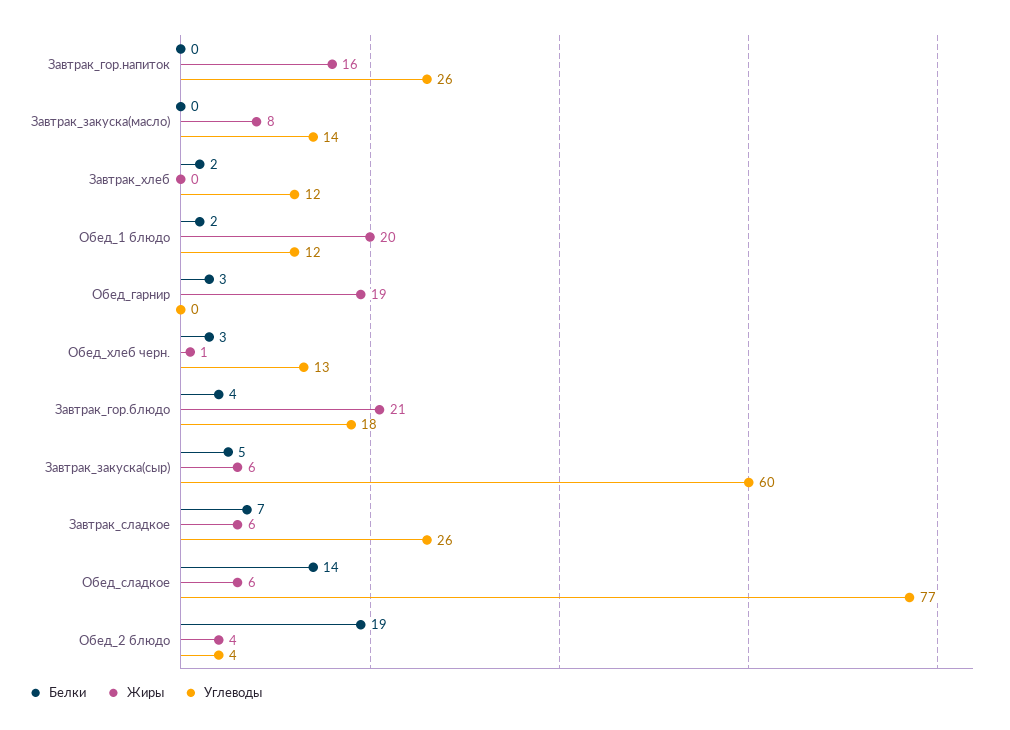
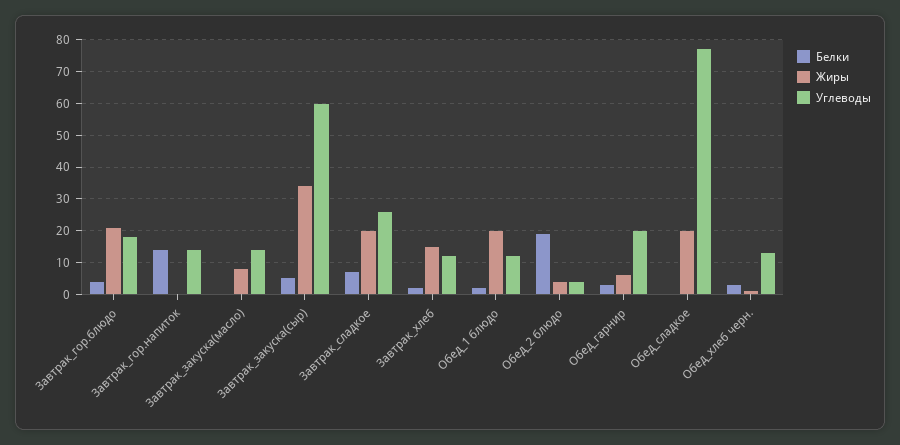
Белки, Завтрак_гор.напиток: 0 -> 15
Жиры, Завтрак_гор.напиток: 16 -> 0
Углеводы, Завтрак_гор.напиток: 26 -> 15
Жиры, Завтрак_хлеб: 0 -> 15
Жиры, Обед_гарнир: 19 -> 5
Углеводы, Обед_гарнир: 0 -> 20
Жиры, Завтрак_закуска(сыр): 6 -> 35
Жиры, Завтрак_сладкое: 6 -> 20
Белки, Обед_сладкое: 14 -> 0
Жиры, Обед_сладкое: 6 -> 20

